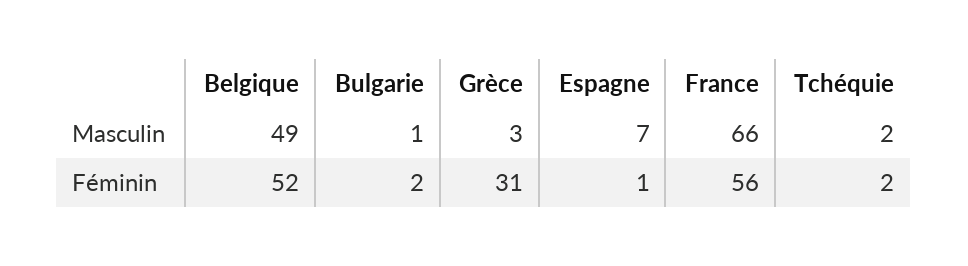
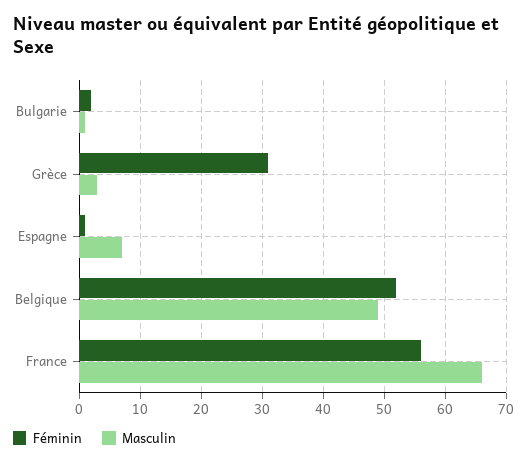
Masculin, Tchéquie: 2 -> none
Féminin, Tchéquie: 2 -> none

